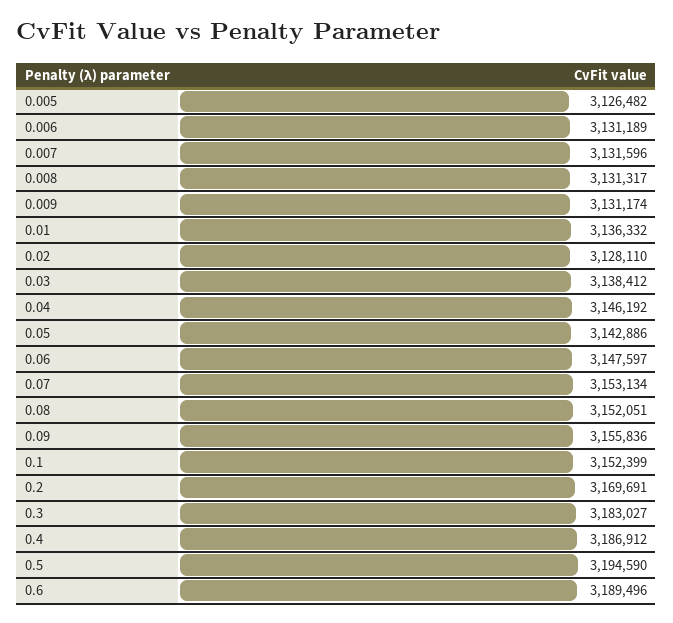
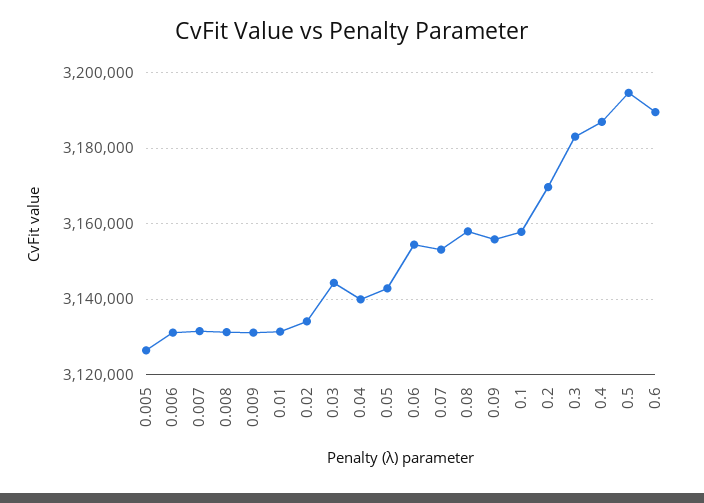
0.01: 3136332 -> 3132000
0.02: 3128110 -> 3134000
0.03: 3138412 -> 3144000
0.04: 3146192 -> 3140000
0.06: 3147597 -> 3154000
0.08: 3152051 -> 3158000
0.1: 3152399 -> 3158000

